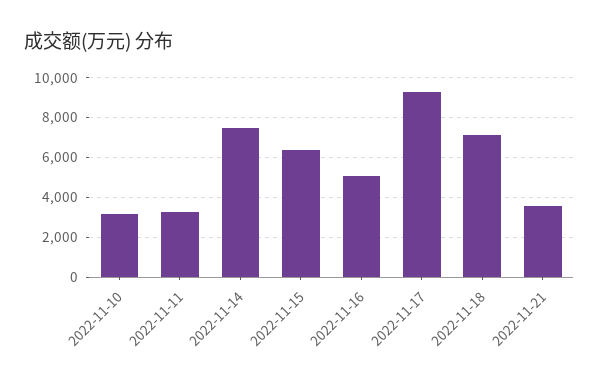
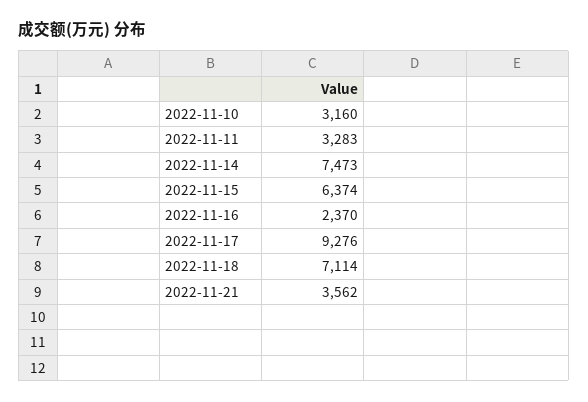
2022-11-16: 5000 -> 2370

